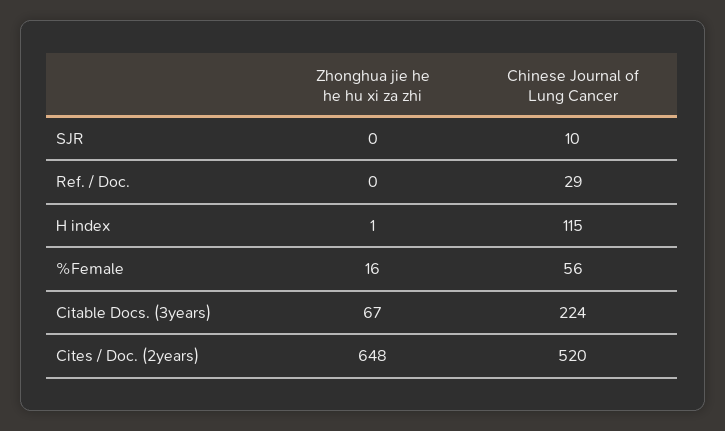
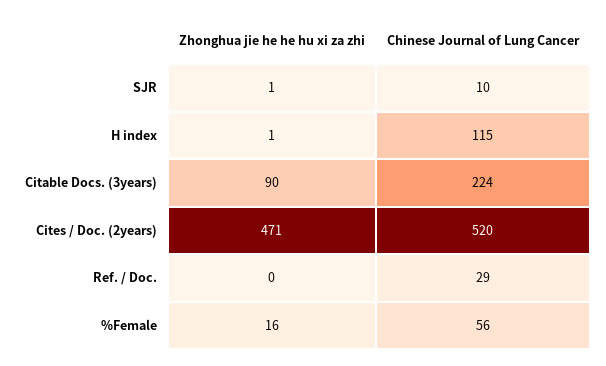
Zhonghua jie he he hu xi za zhi, SJR: 0 -> 1
Zhonghua jie he he hu xi za zhi, Citable Docs. (3years): 67 -> 90
Zhonghua jie he he hu xi za zhi, Cites / Doc. (2years): 648 -> 471

